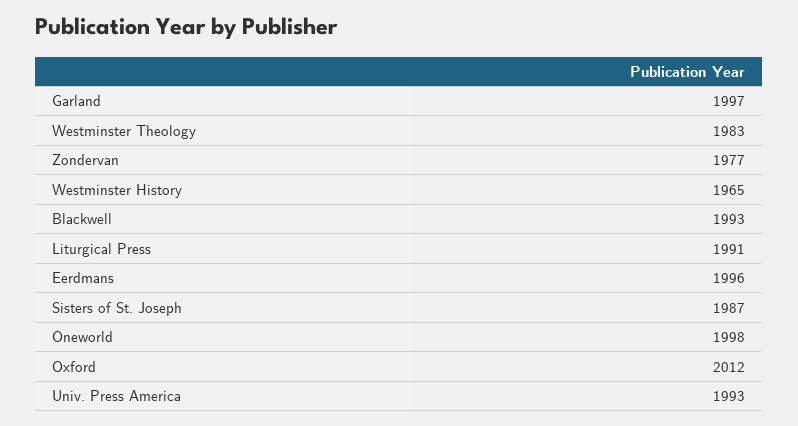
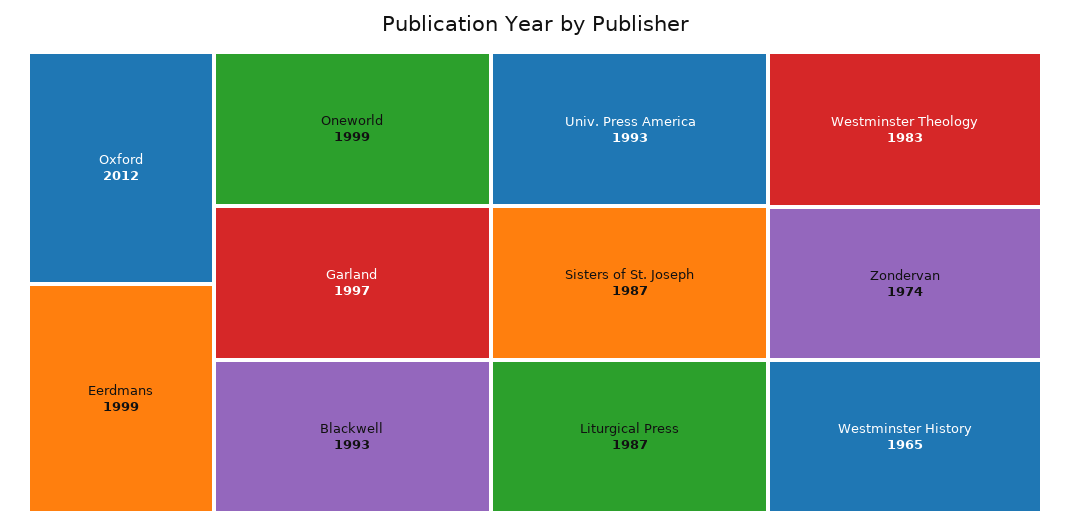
Zondervan: 1977 -> 1974
Liturgical Press: 1991 -> 1987
Eerdmans: 1996 -> 1999
Oneworld: 1998 -> 1999

